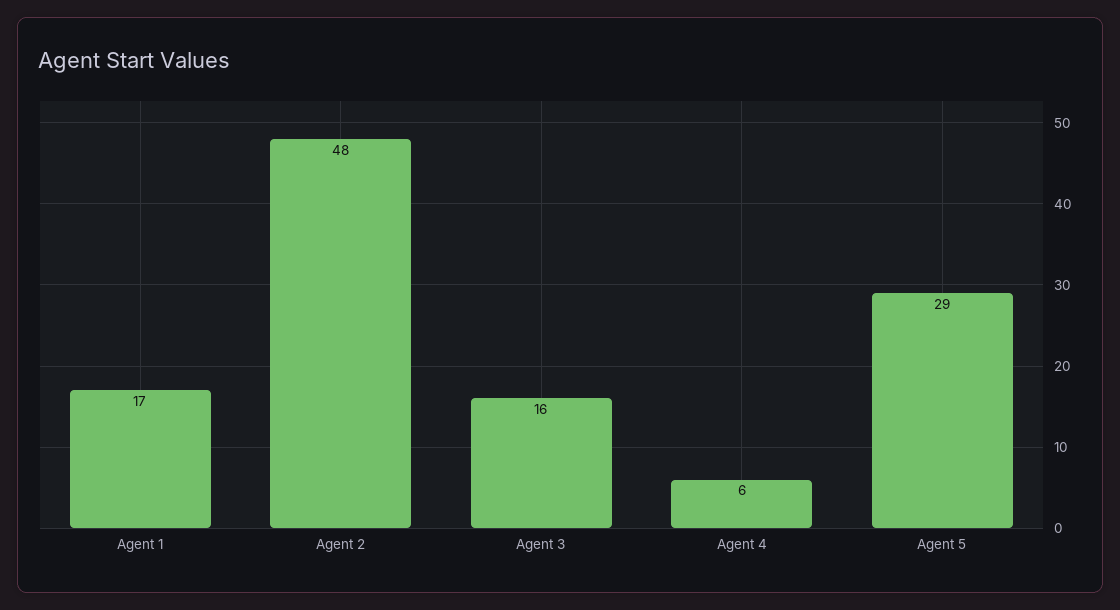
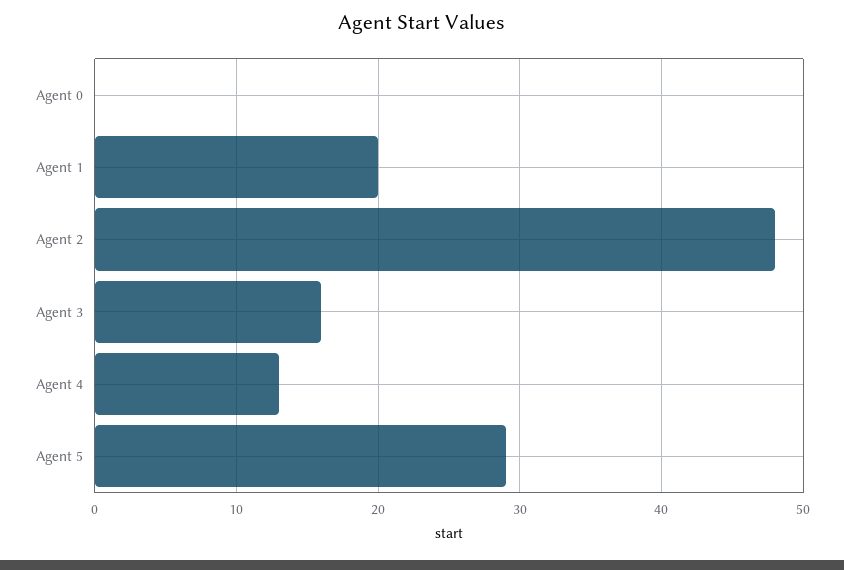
Agent 1: 17 -> 20
Agent 4: 6 -> 13
Agent 0: none -> 0

